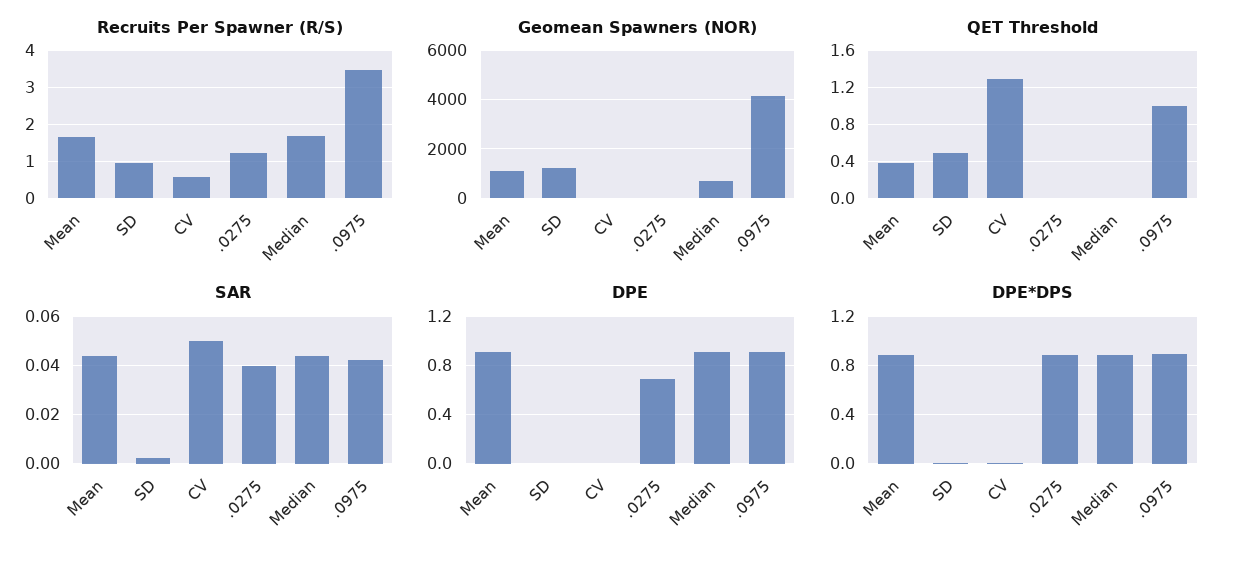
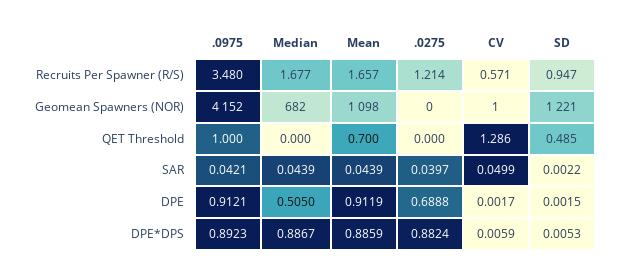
QET Threshold, Mean: 0.4 -> 0.7
DPE, Median: 0.9 -> 0.505

